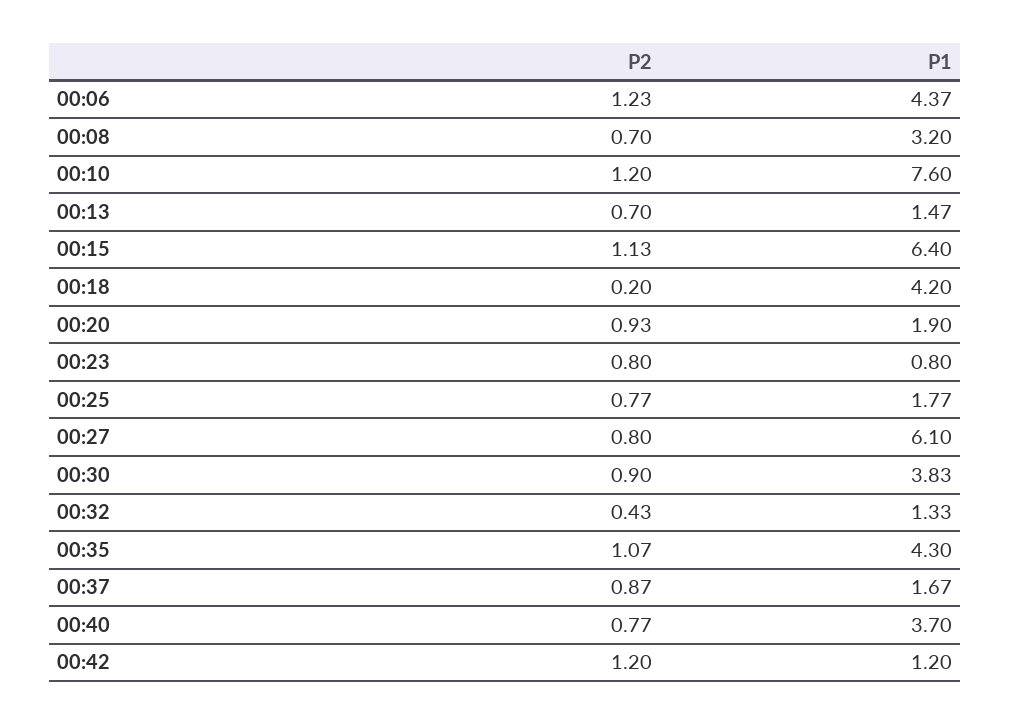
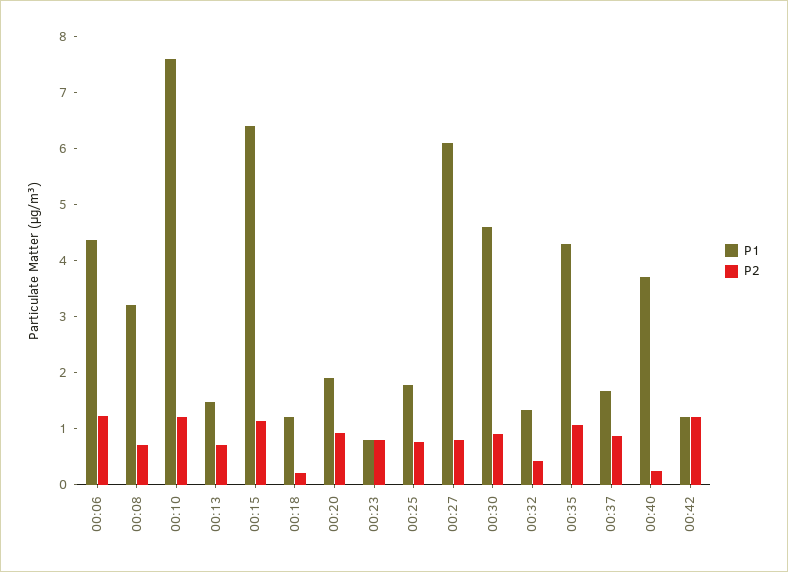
P1, 00:18: 4.2 -> 1.2
P1, 00:30: 3.83 -> 4.6
P2, 00:40: 0.77 -> 0.2

